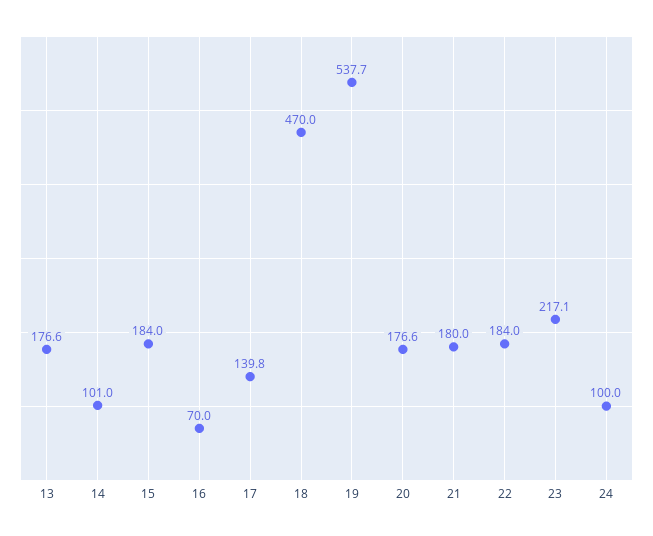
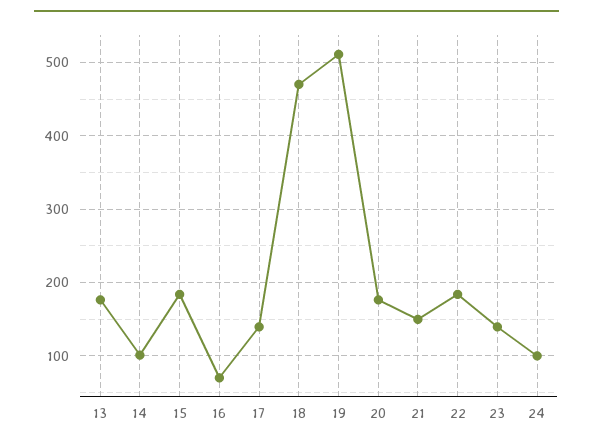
19: 537.7 -> 510
21: 180 -> 150
23: 217.1 -> 140

